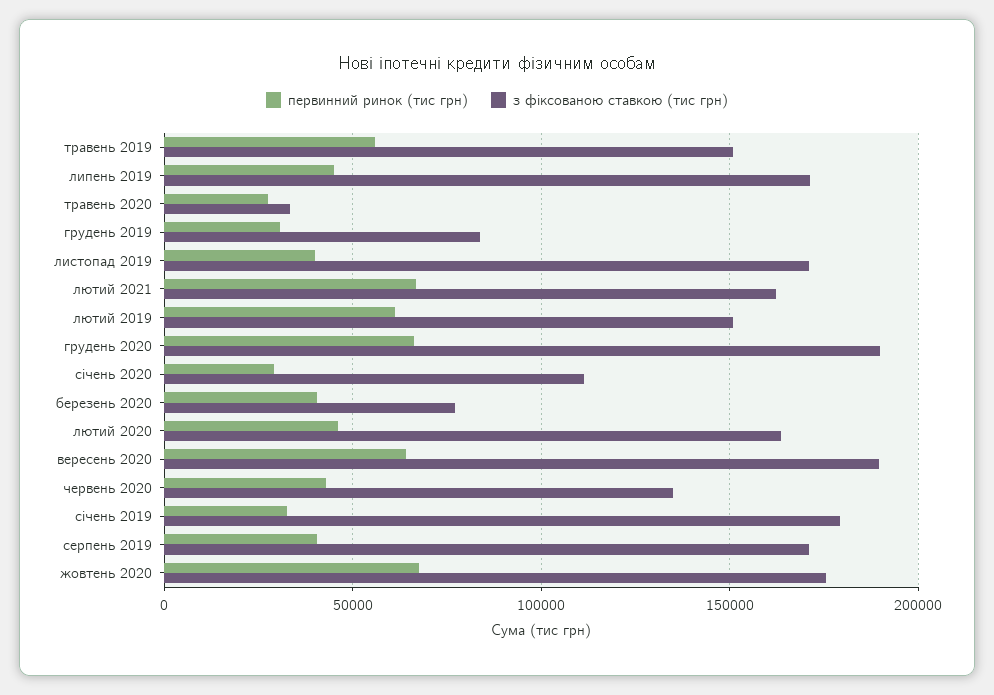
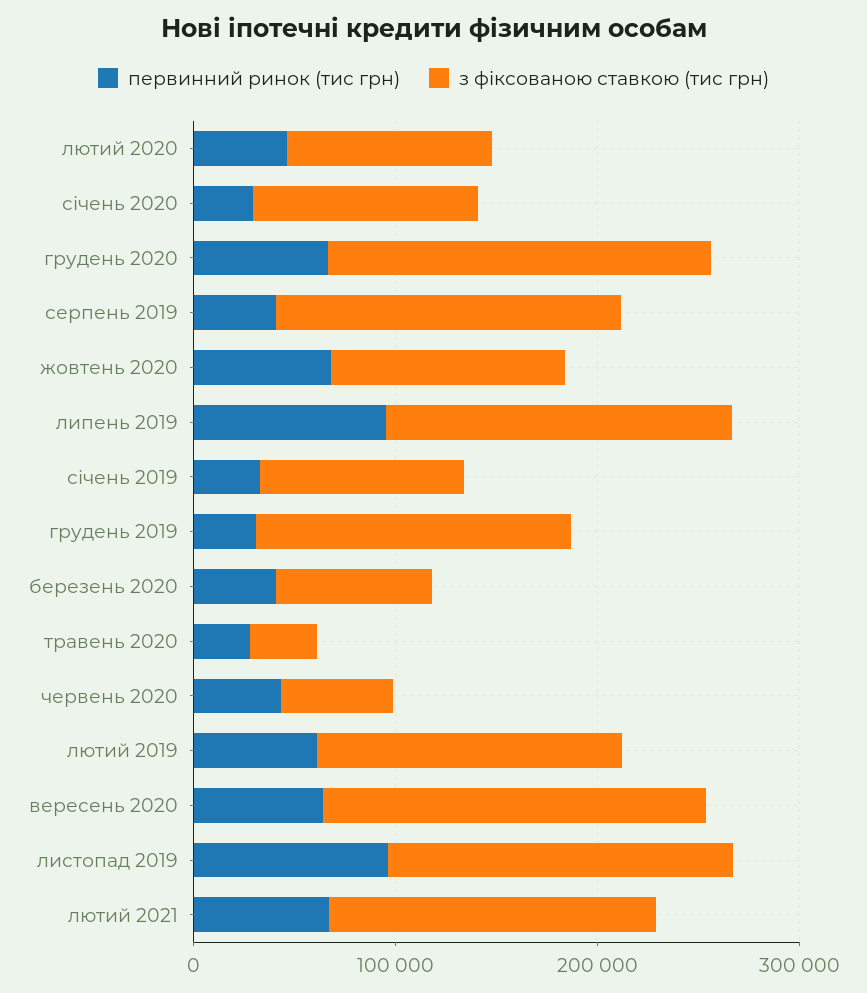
первинний ринок (тис грн), травень 2019: 55000 -> none
з фіксованою ставкою (тис грн), травень 2019: 150000 -> none
первинний ринок (тис грн), липень 2019: 45000 -> 100000
з фіксованою ставкою (тис грн), грудень 2019: 85000 -> 160000
первинний ринок (тис грн), листопад 2019: 40000 -> 100000
з фіксованою ставкою (тис грн), лютий 2020: 165000 -> 100000
з фіксованою ставкою (тис грн), червень 2020: 135000 -> 60000
з фіксованою ставкою (тис грн), січень 2019: 180000 -> 100000
з фіксованою ставкою (тис грн), жовтень 2020: 175000 -> 120000

